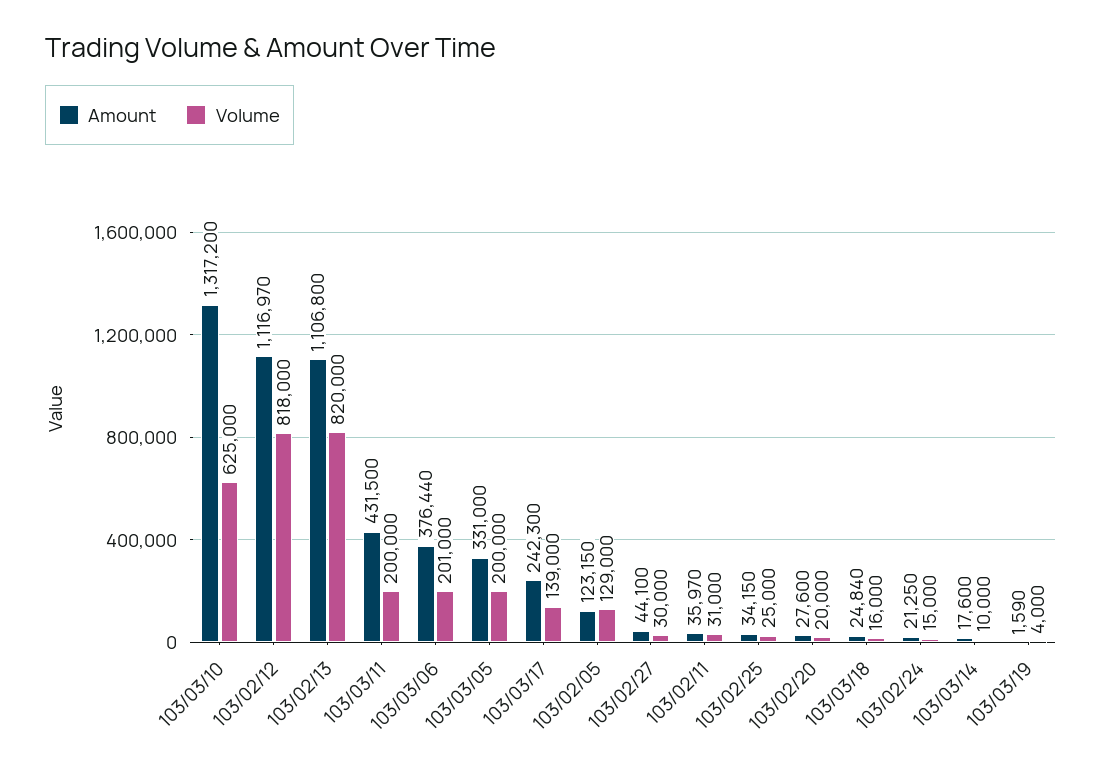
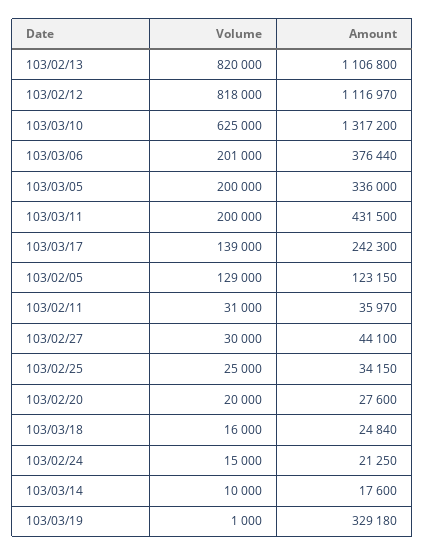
Amount, 103/03/05: 331000 -> 336000
Amount, 103/03/19: 1590 -> 329180
Volume, 103/03/19: 4000 -> 1000

